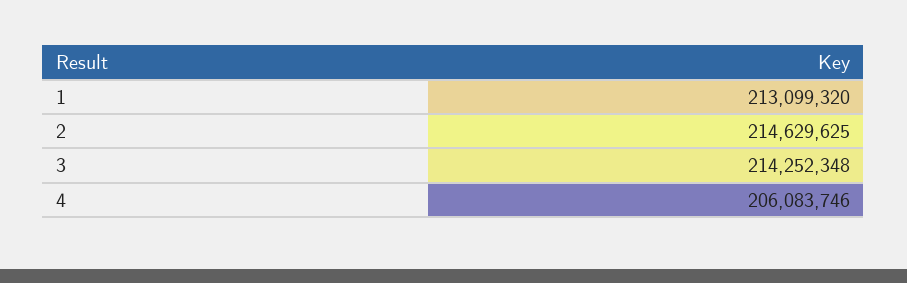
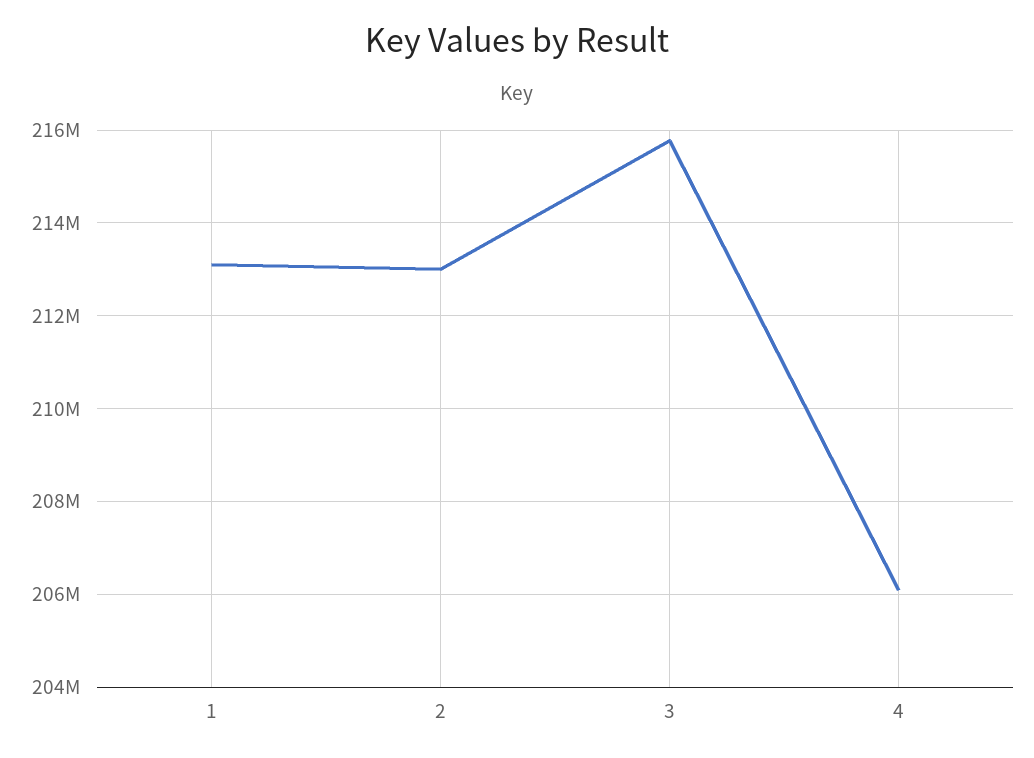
2: 214629625 -> 213000000
3: 214252348 -> 215800000

